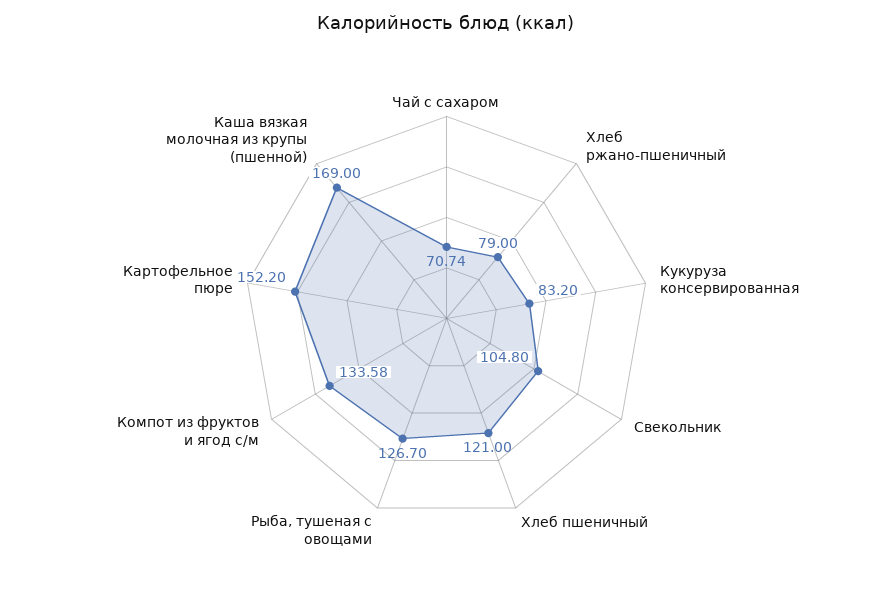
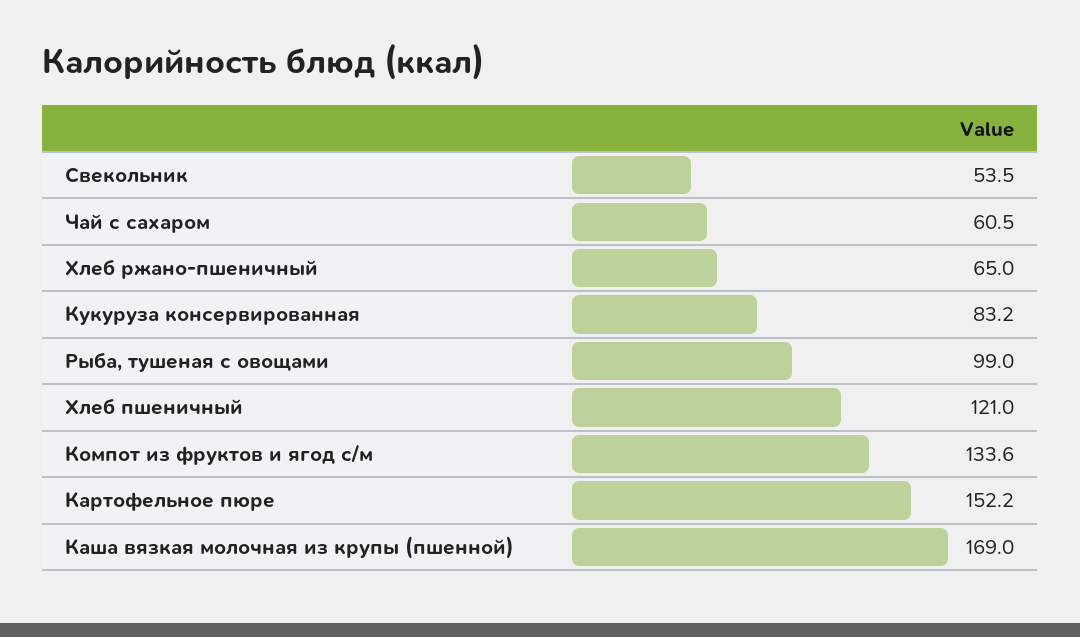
Чай с сахаром: 70.74 -> 60.5
Хлеб ржано-пшеничный: 79 -> 65
Свекольник: 104.8 -> 53.5
Рыба, тушеная с овощами: 126.7 -> 99

